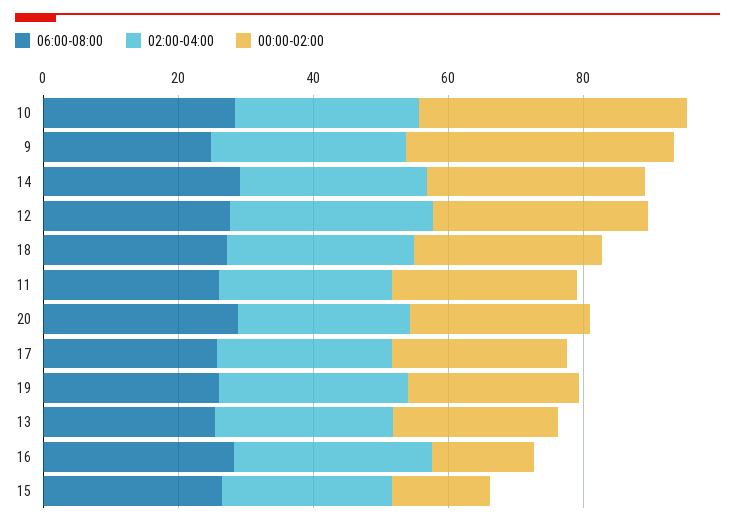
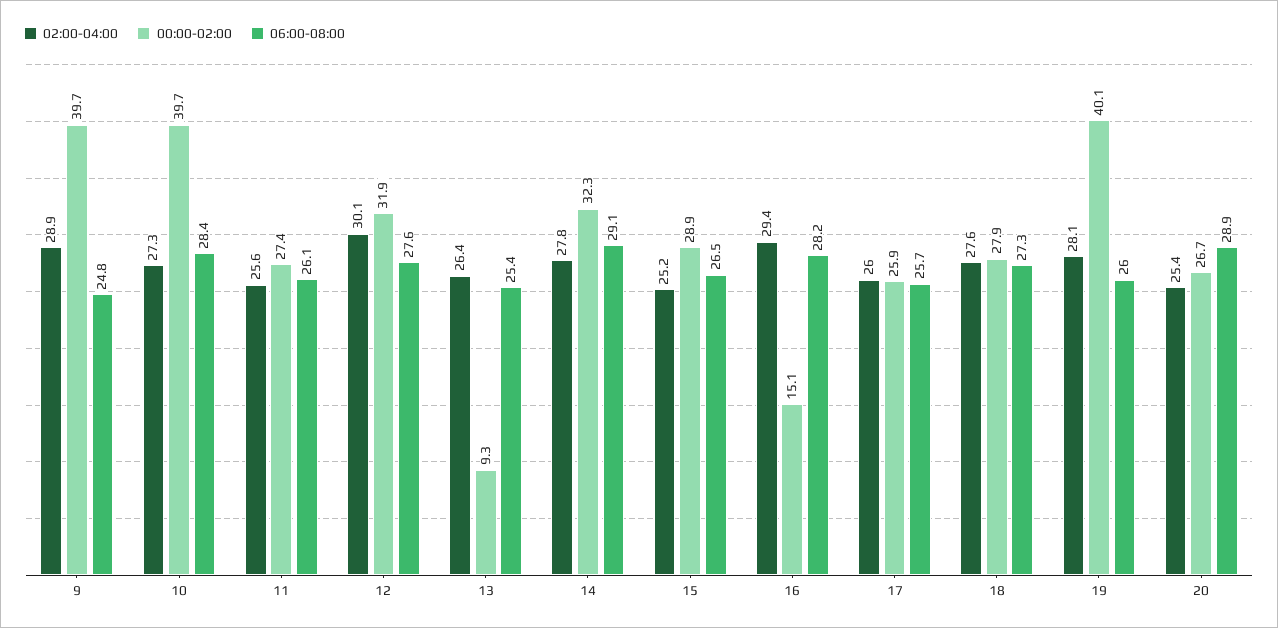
00:00-02:00, 19: 25 -> 40.1
00:00-02:00, 13: 25 -> 9.3
00:00-02:00, 15: 15 -> 28.9

